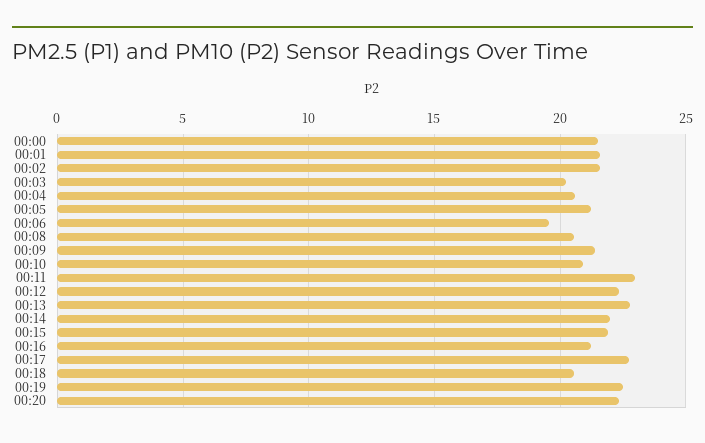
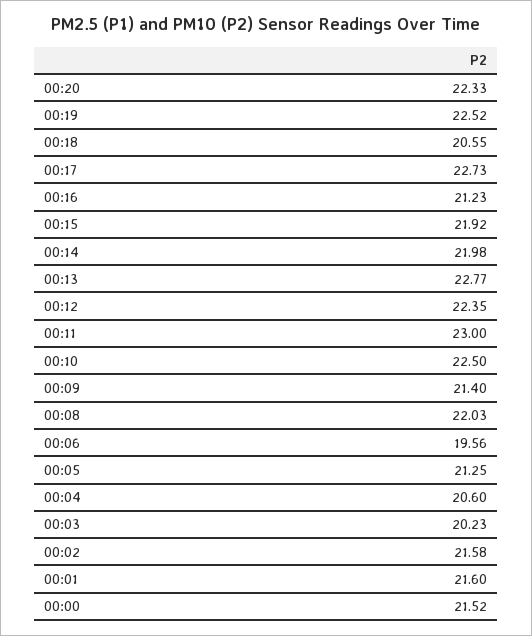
00:08: 20.5 -> 22.03
00:10: 21 -> 22.5

